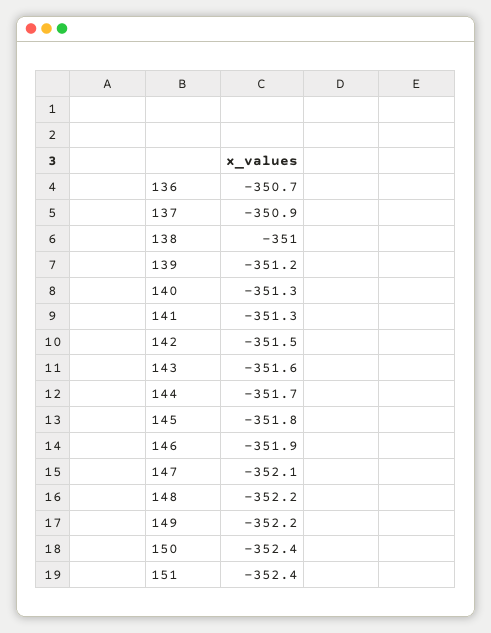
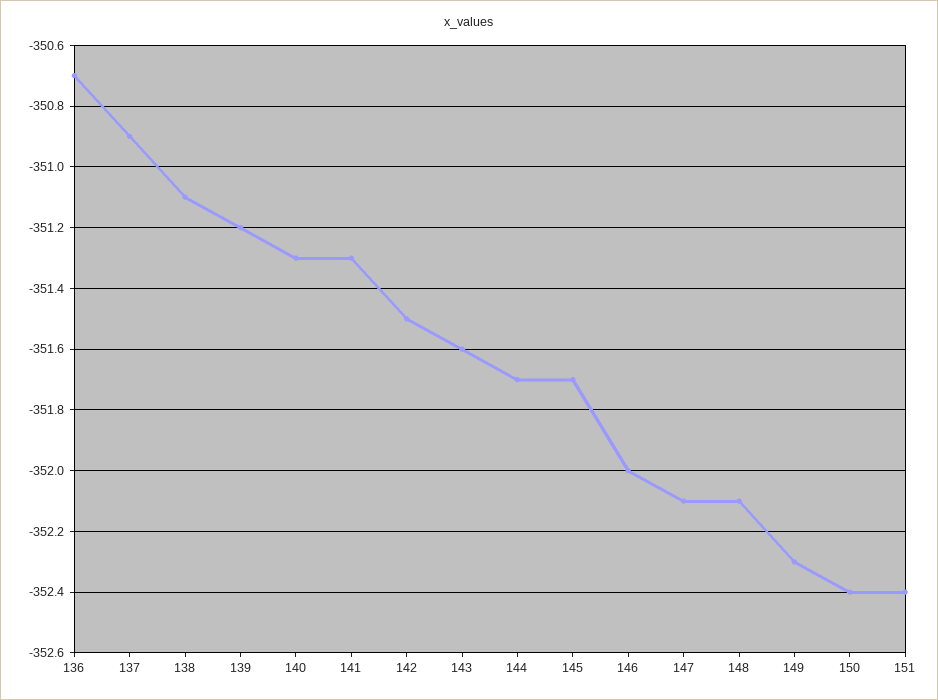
138: -351 -> -351.1
145: -351.8 -> -351.7
146: -351.9 -> -352
148: -352.2 -> -352.1
149: -352.2 -> -352.3

